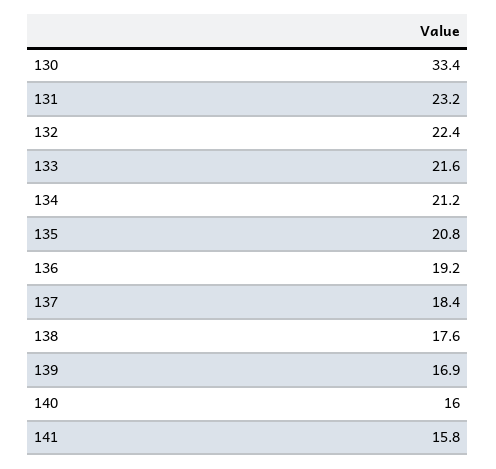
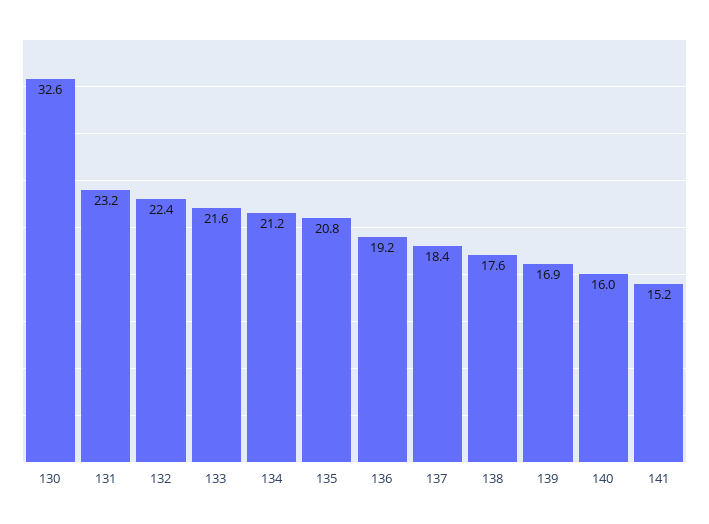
130: 33.4 -> 32.6
141: 15.8 -> 15.2

